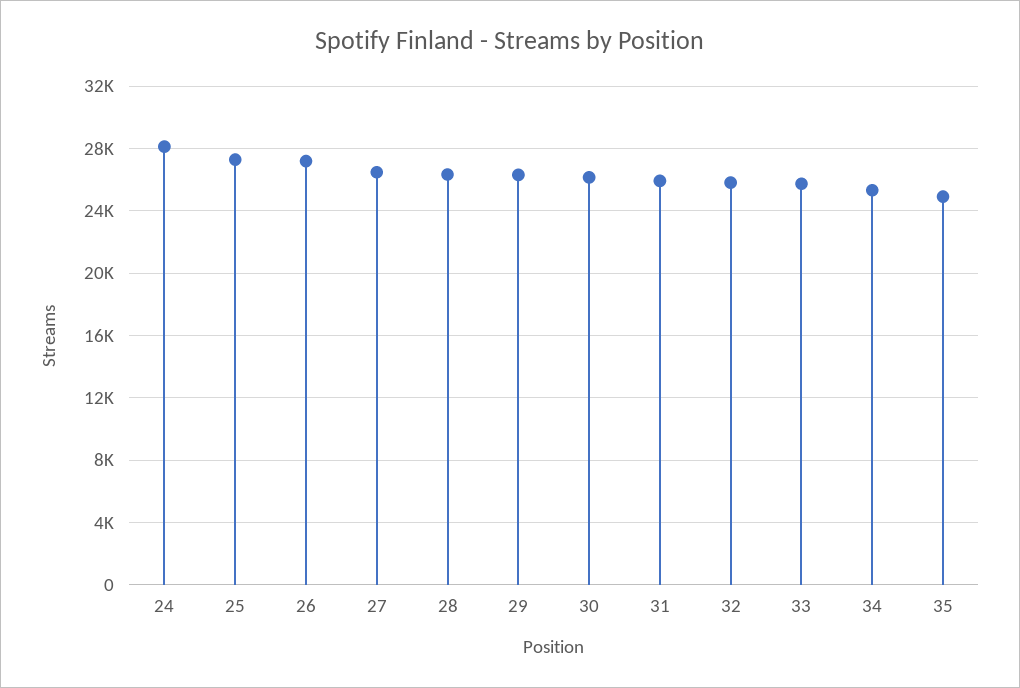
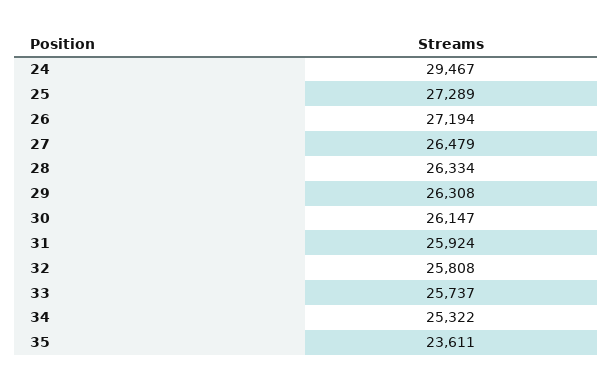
24: 28000 -> 29467
35: 25000 -> 23611

